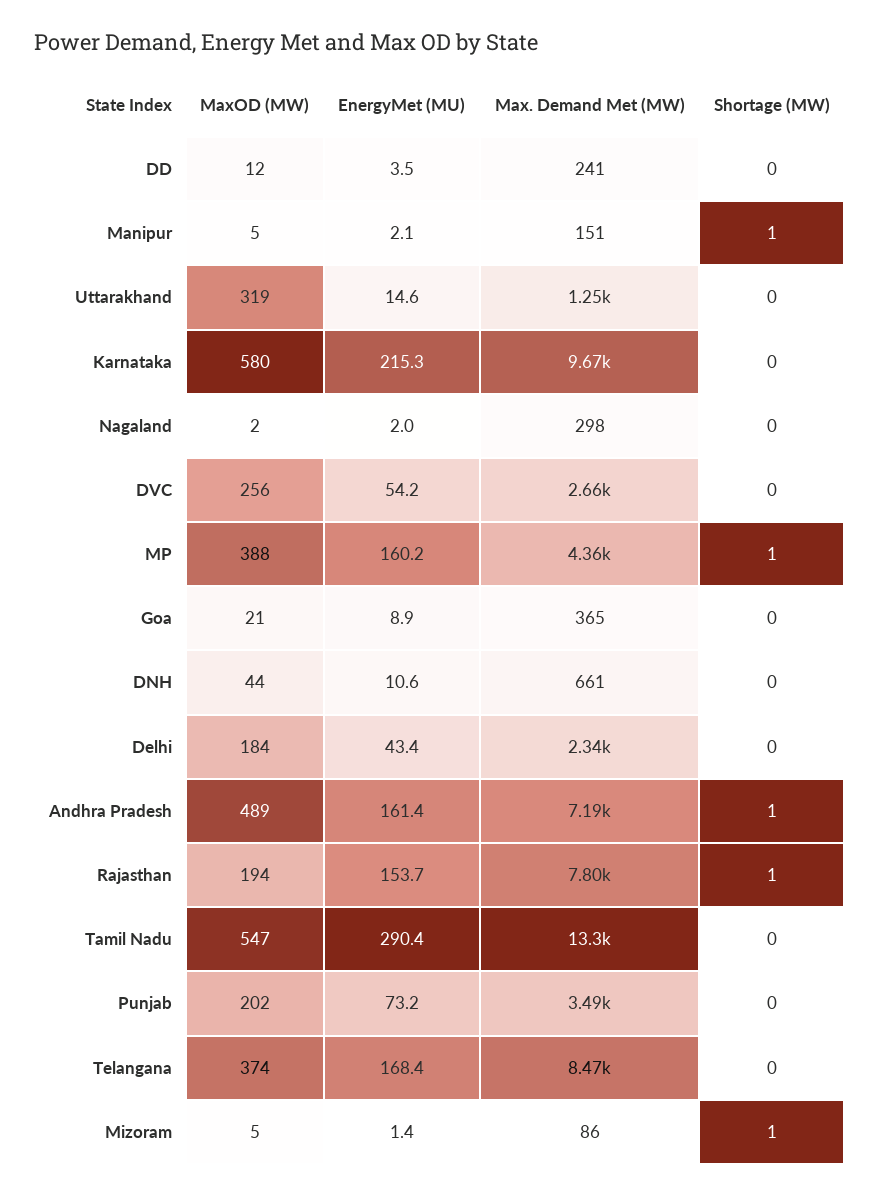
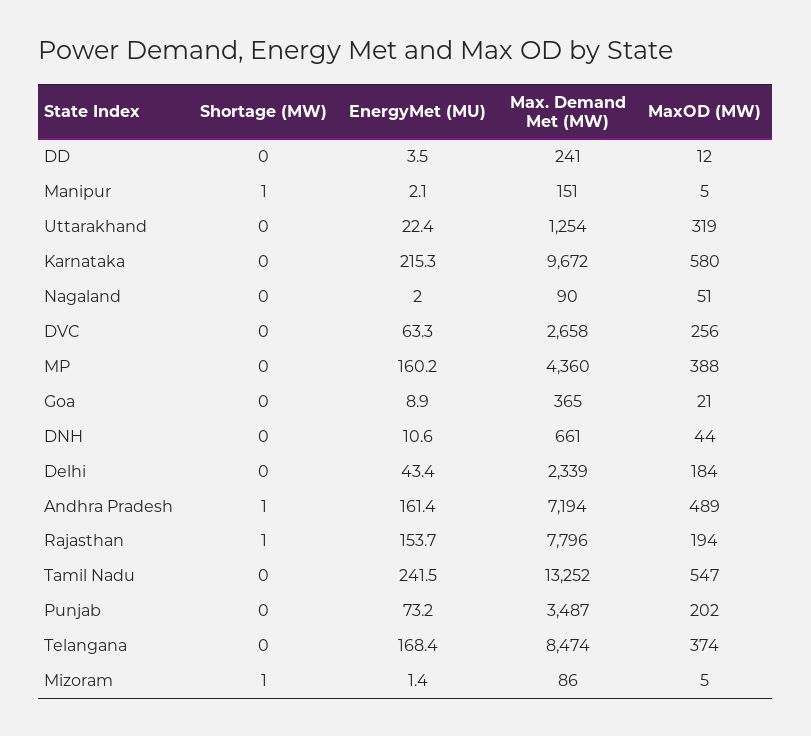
EnergyMet (MU), Uttarakhand: 14.6 -> 22.4
MaxOD (MW), Nagaland: 2 -> 51
Max. Demand Met (MW), Nagaland: 298 -> 90
EnergyMet (MU), DVC: 54.2 -> 63.3
Shortage (MW), MP: 1 -> 0
EnergyMet (MU), Tamil Nadu: 290.4 -> 241.5

